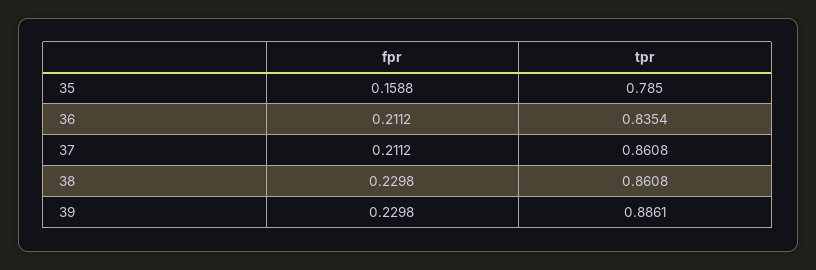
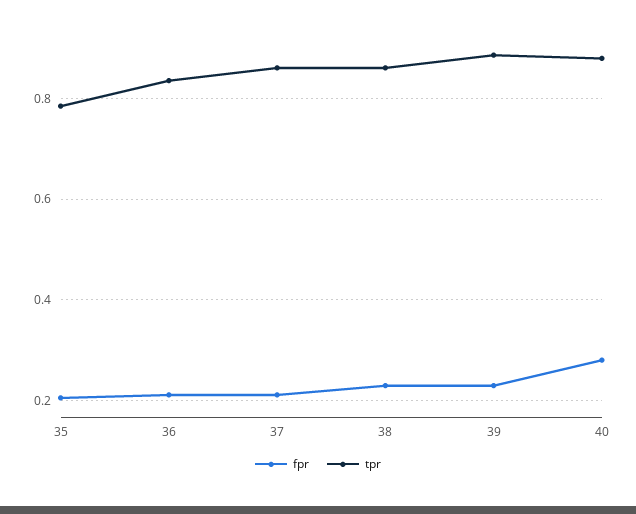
fpr, 35: 0.1588 -> 0.2
fpr, 40: none -> 0.28
tpr, 40: none -> 0.88

